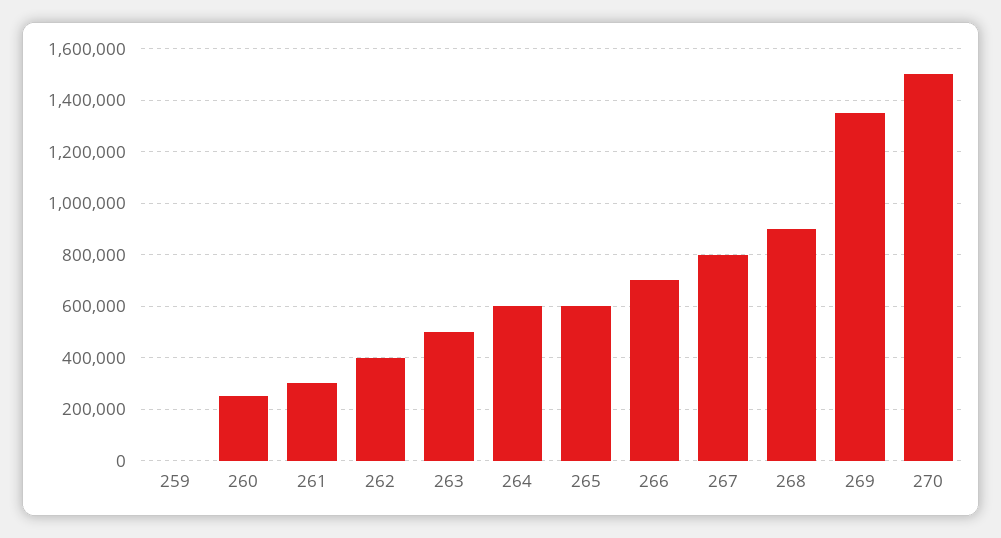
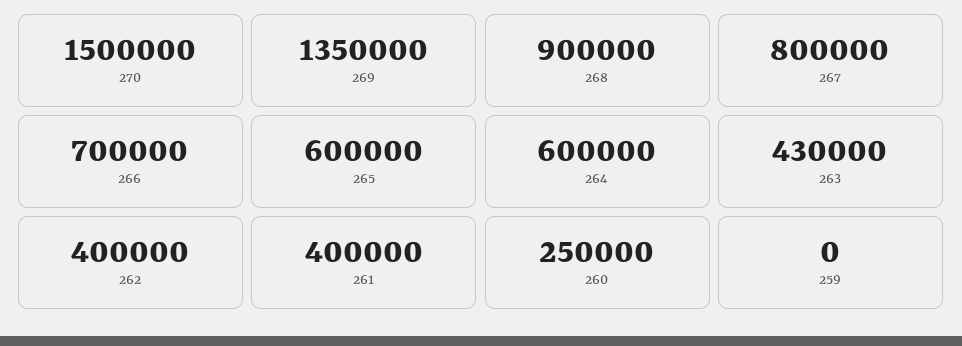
261: 300000 -> 400000
263: 500000 -> 430000

